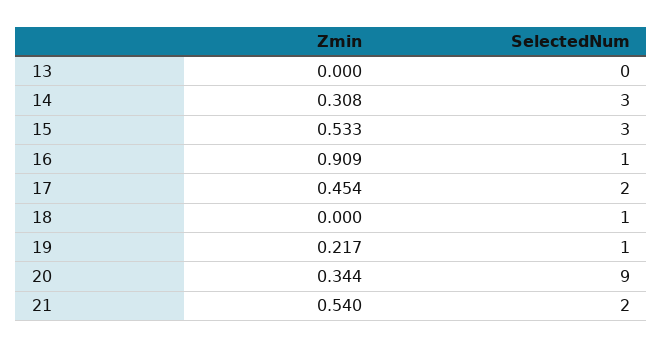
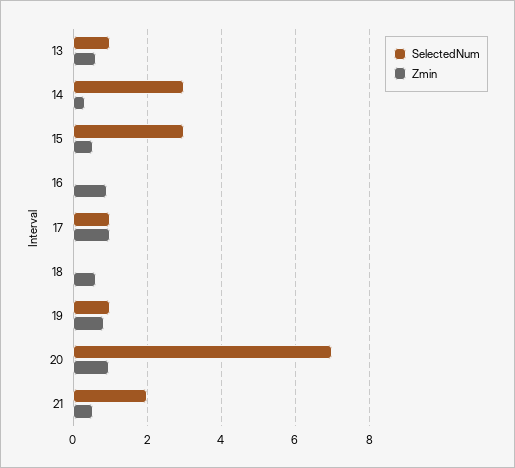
Zmin, 13: 0 -> 0.6
SelectedNum, 13: 0 -> 1
SelectedNum, 16: 1 -> 0
Zmin, 17: 0.454 -> 1
SelectedNum, 17: 2 -> 1
Zmin, 18: 0 -> 0.6
SelectedNum, 18: 1 -> 0
Zmin, 19: 0.217 -> 0.8
Zmin, 20: 0.344 -> 1
SelectedNum, 20: 9 -> 7

